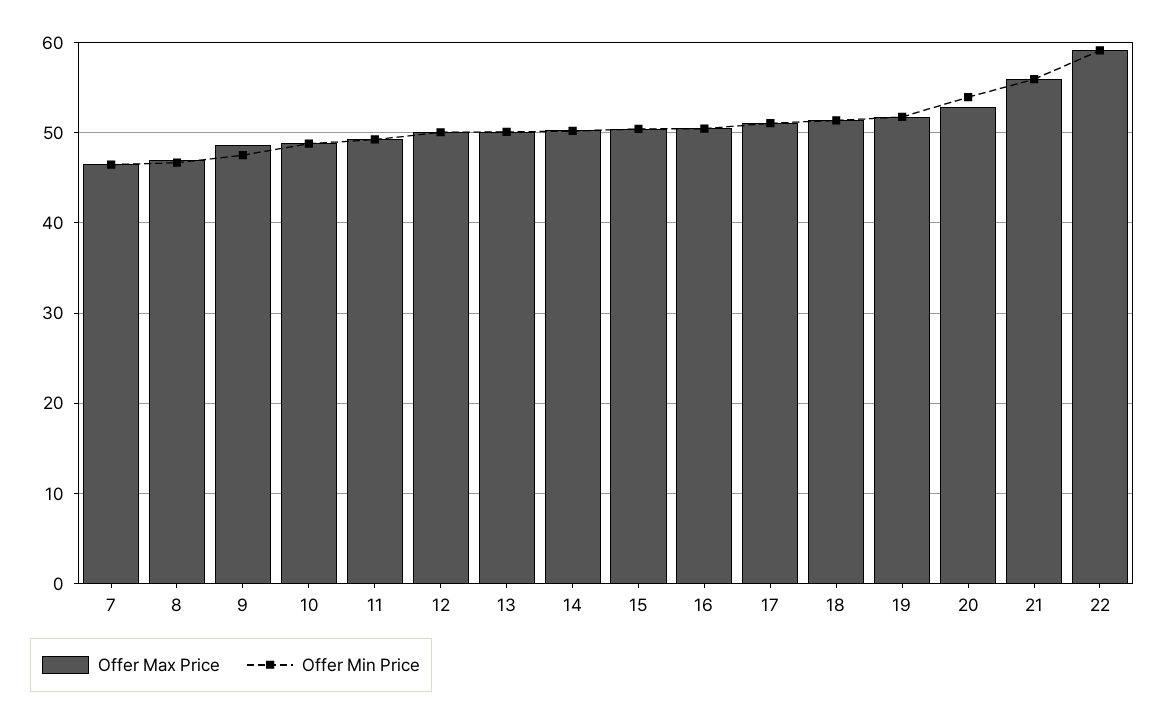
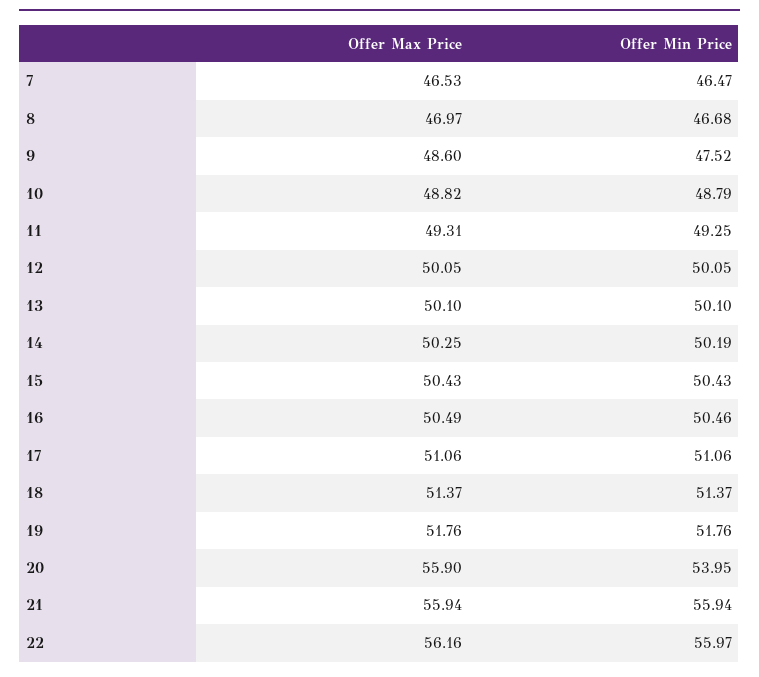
Offer Max Price, 20: 53 -> 55.9
Offer Max Price, 22: 59 -> 56.16
Offer Min Price, 22: 59 -> 55.97

